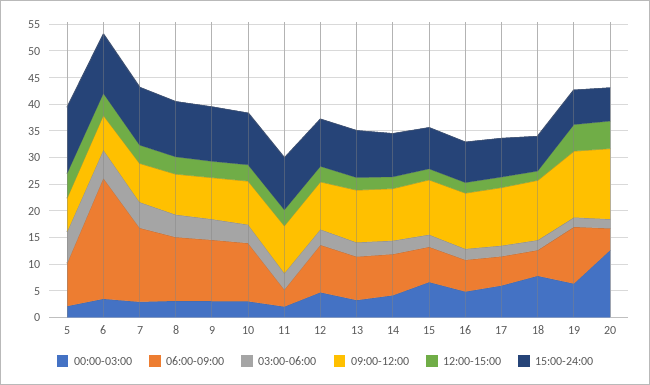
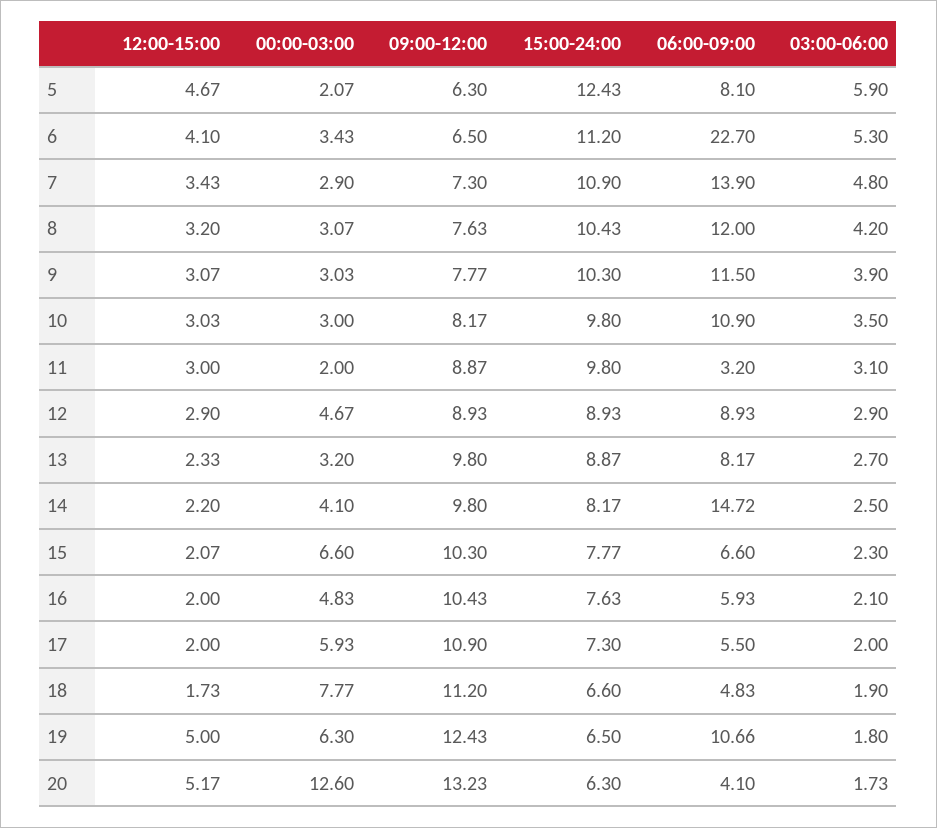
06:00-09:00, 14: 7.5 -> 14.72

